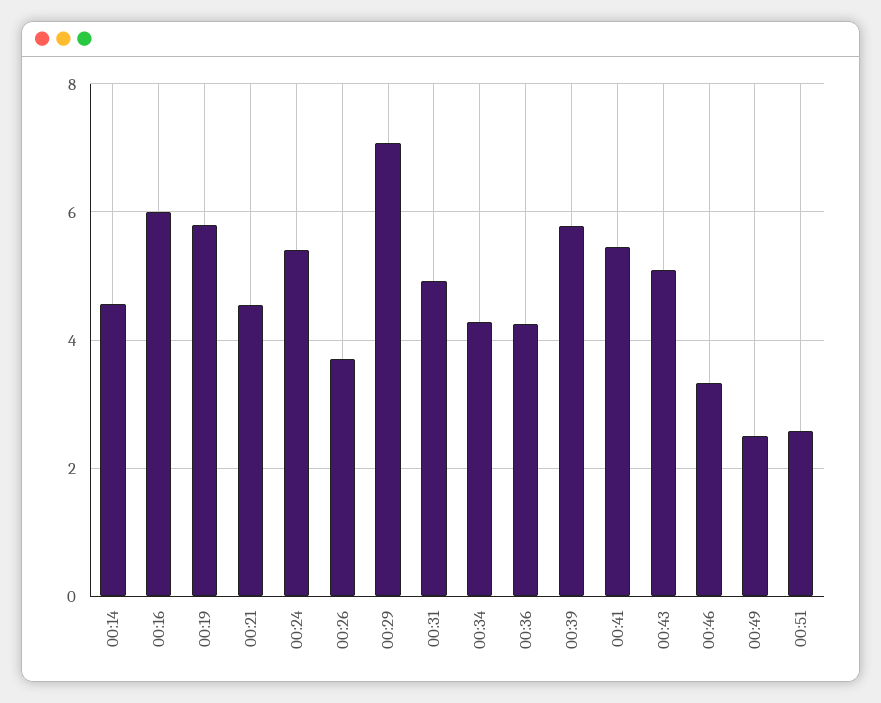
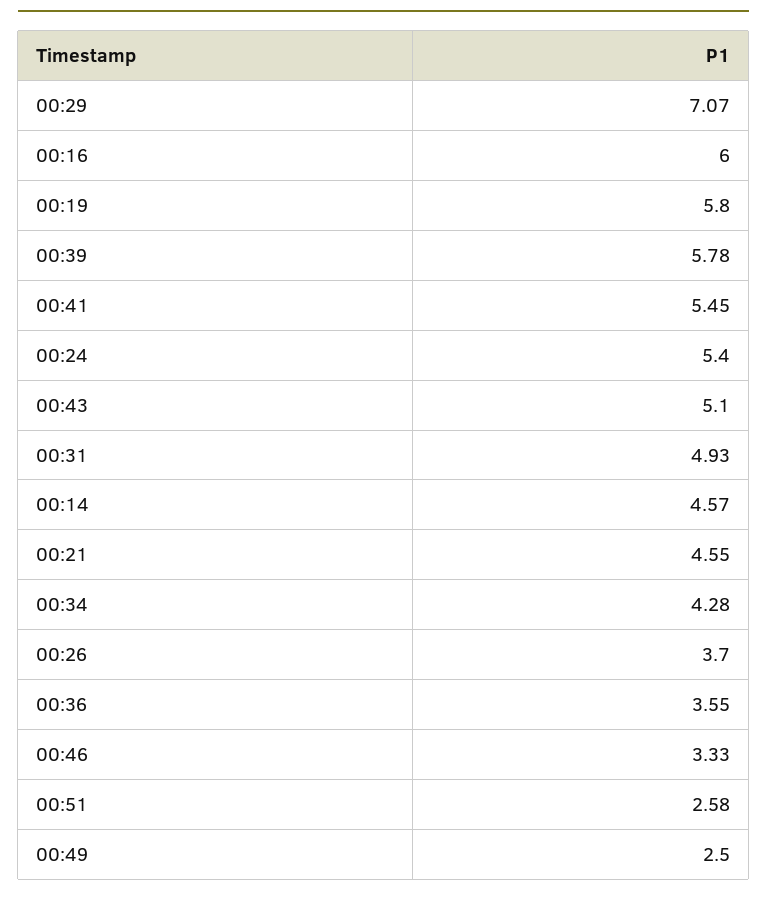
00:36: 4.2 -> 3.55

